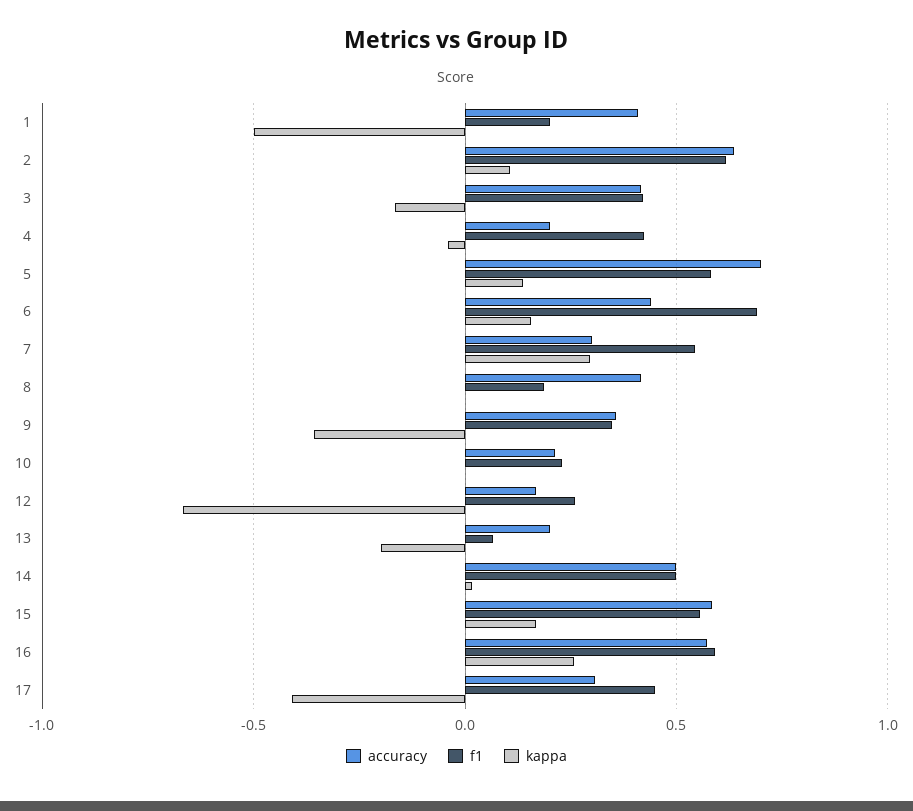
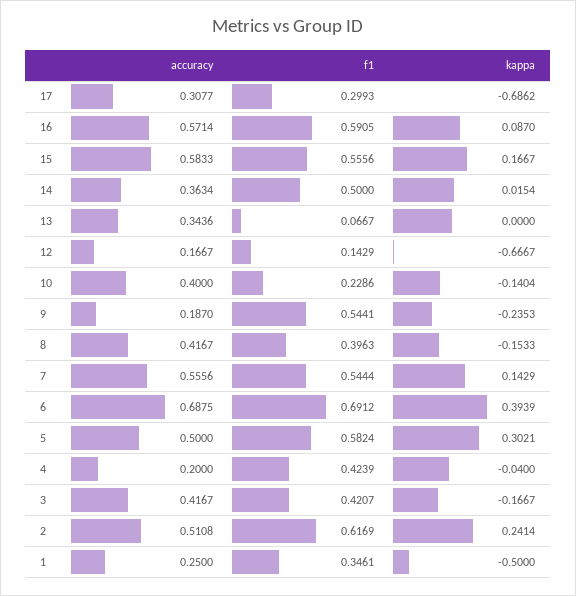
accuracy, 1: 0.4 -> 0.25
f1, 1: 0.2 -> 0.3461
accuracy, 2: 0.65 -> 0.5108
kappa, 2: 0.1 -> 0.2414
accuracy, 5: 0.7 -> 0.5
kappa, 5: 0.15 -> 0.3021
accuracy, 6: 0.45 -> 0.6875
kappa, 6: 0.15 -> 0.3939
accuracy, 7: 0.3 -> 0.5556
kappa, 7: 0.3 -> 0.1429
f1, 8: 0.2 -> 0.3963
kappa, 8: 0 -> -0.1533
accuracy, 9: 0.35 -> 0.187
f1, 9: 0.35 -> 0.5441
kappa, 9: -0.35 -> -0.2353
accuracy, 10: 0.2 -> 0.4
kappa, 10: 0 -> -0.1404
f1, 12: 0.25 -> 0.1429
accuracy, 13: 0.2 -> 0.3436
kappa, 13: -0.2 -> 0
accuracy, 14: 0.5 -> 0.3634
kappa, 16: 0.25 -> 0.087
f1, 17: 0.45 -> 0.2993
kappa, 17: -0.4 -> -0.6862

